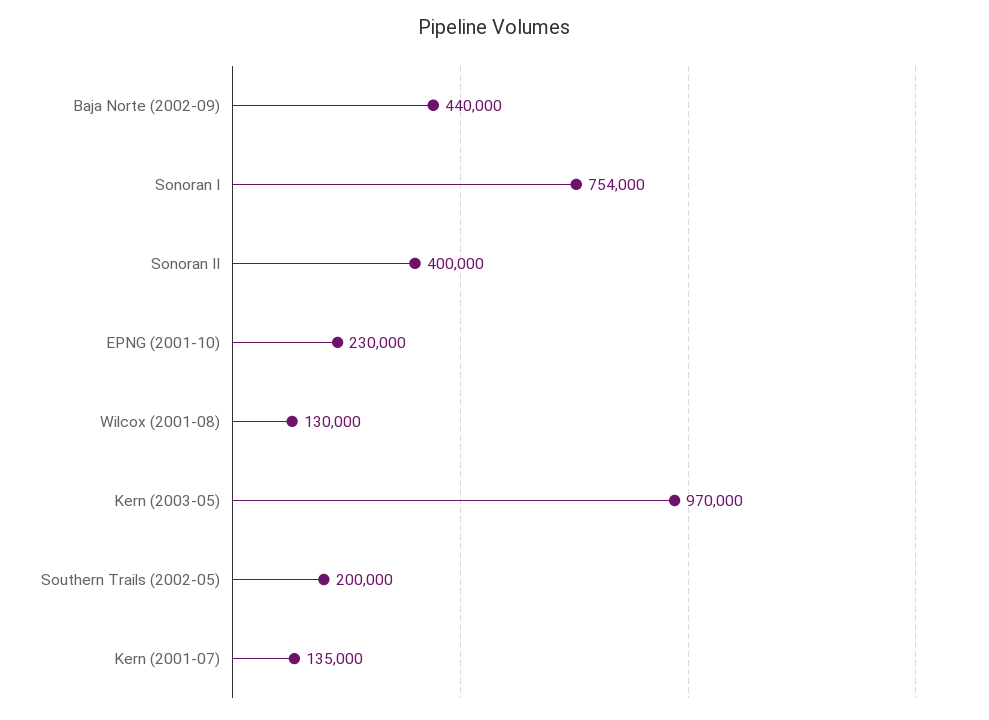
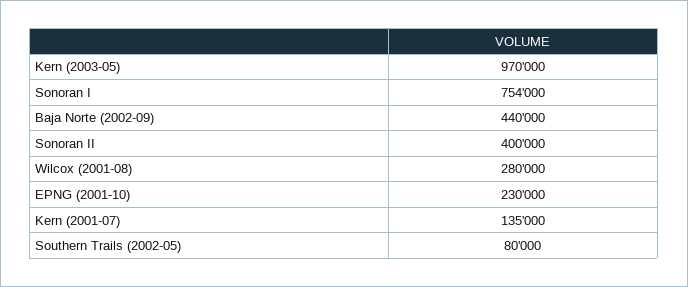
Wilcox (2001-08): 130000 -> 280000
Southern Trails (2002-05): 200000 -> 80000

